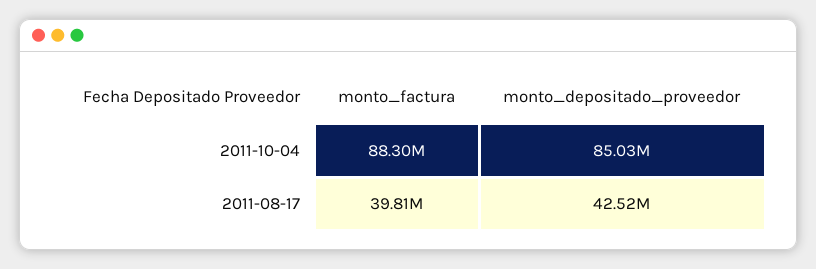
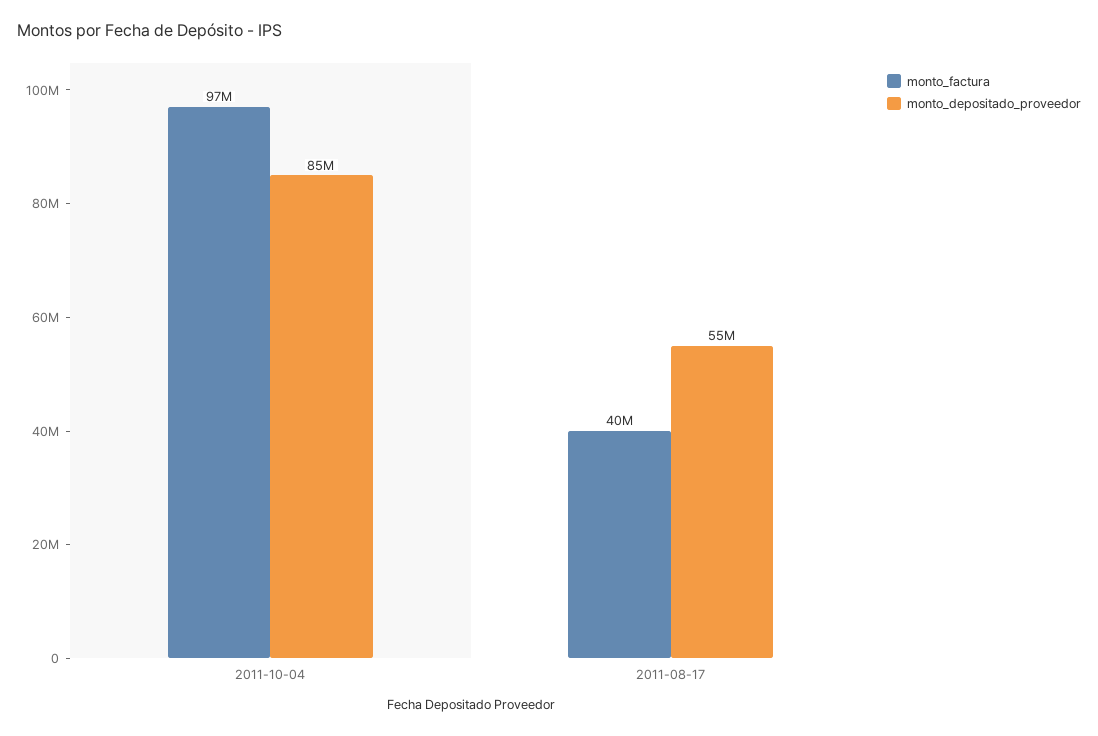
monto_factura, 2011-10-04: 88300000 -> 97000000
monto_depositado_proveedor, 2011-08-17: 42520000 -> 55000000

